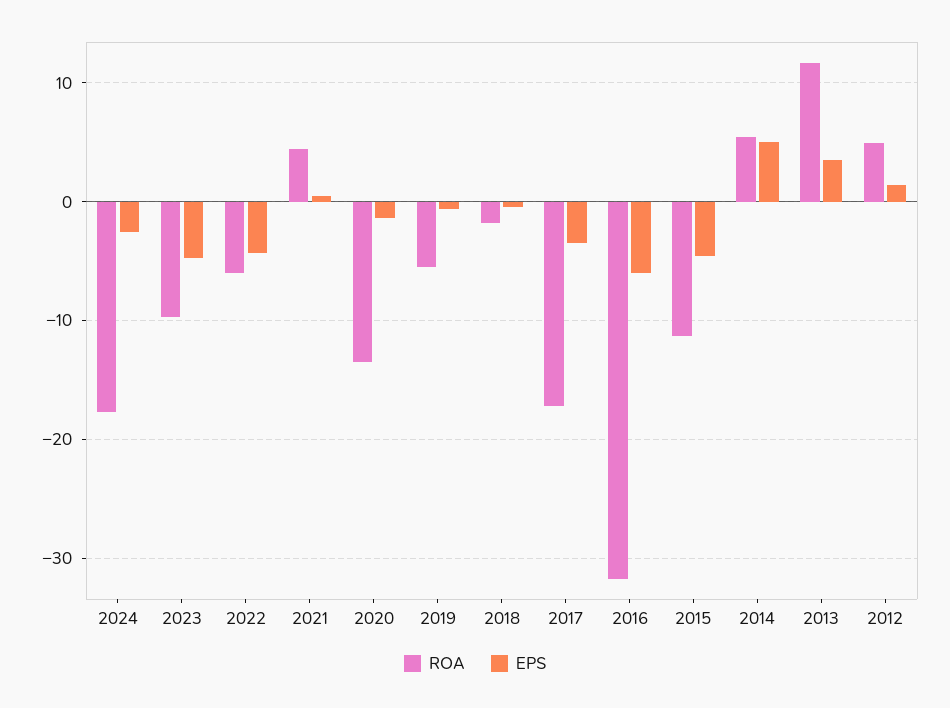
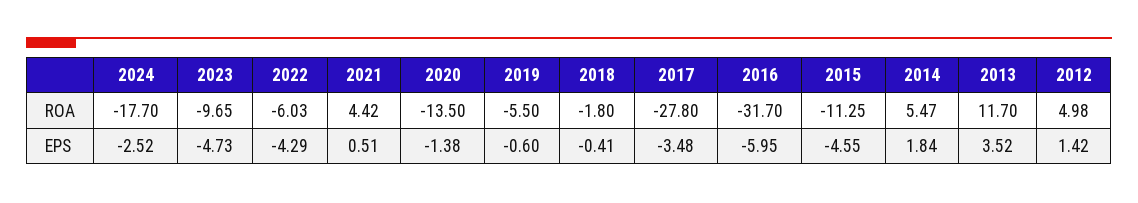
ROA, 2017: -17 -> -27.8
EPS, 2014: 5 -> 1.84

